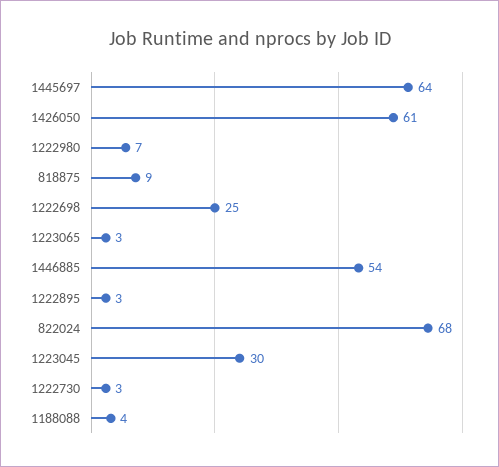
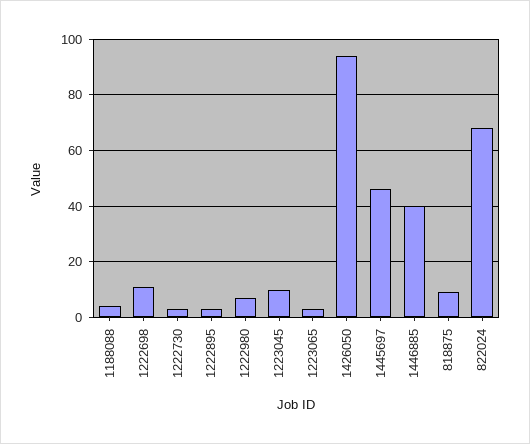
1445697: 64 -> 45
1426050: 61 -> 95
1222698: 25 -> 10
1446885: 54 -> 40
1223045: 30 -> 10

